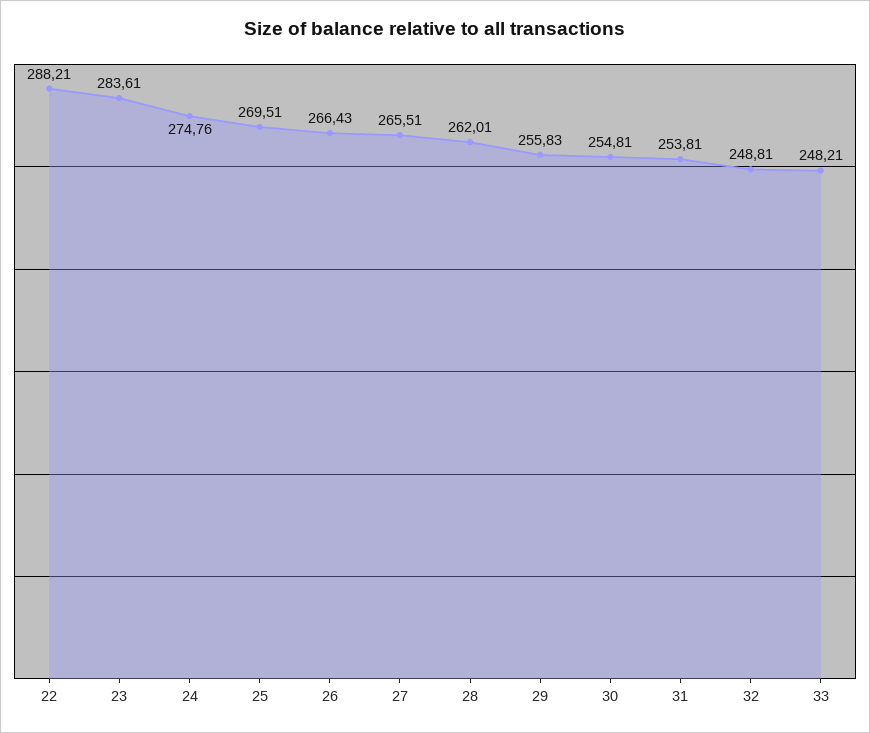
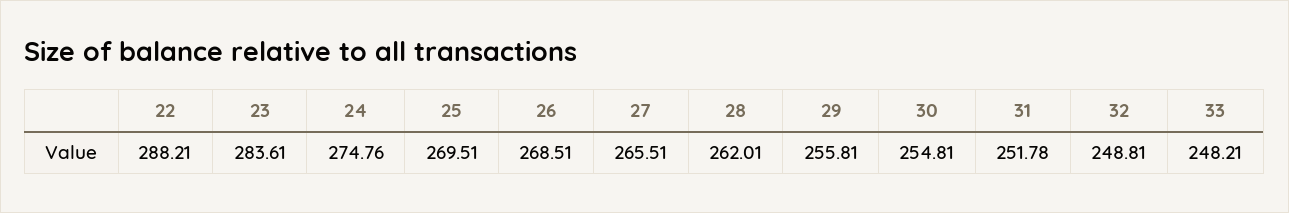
26: 266.43 -> 268.51
29: 255.83 -> 255.81
31: 253.81 -> 251.78

